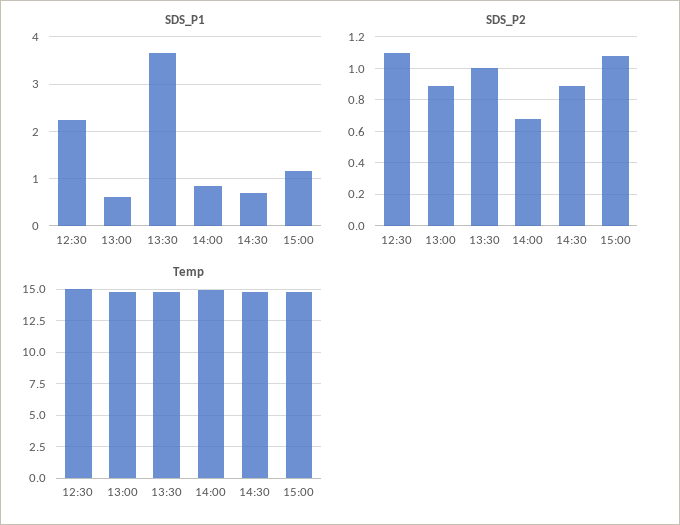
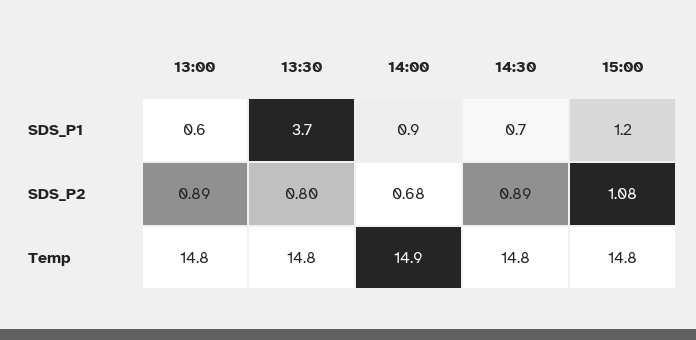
SDS_P1, 12:30: 2.2 -> none
SDS_P2, 12:30: 1.1 -> none
SDS_P2, 13:30: 1 -> 0.8
Temp, 12:30: 15 -> none

